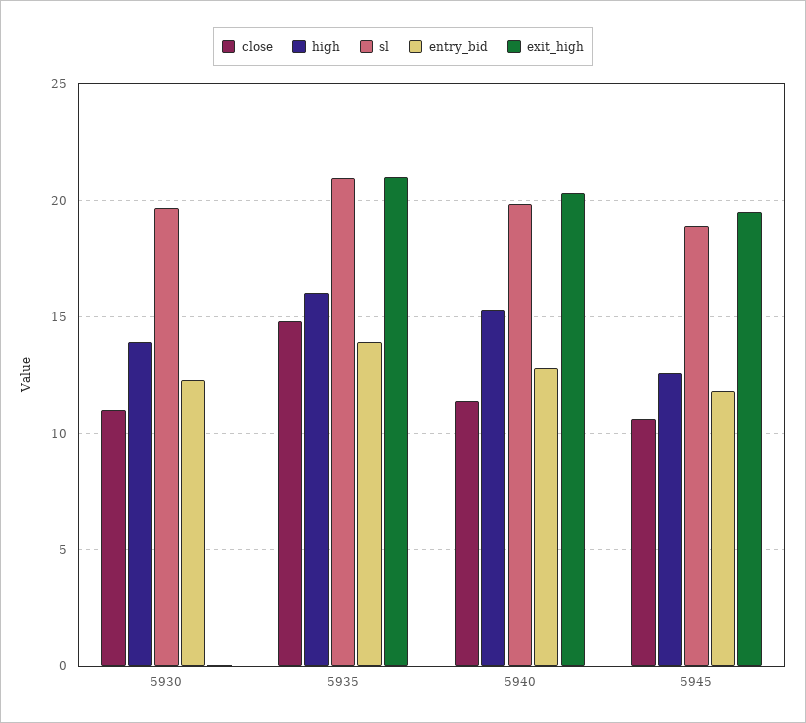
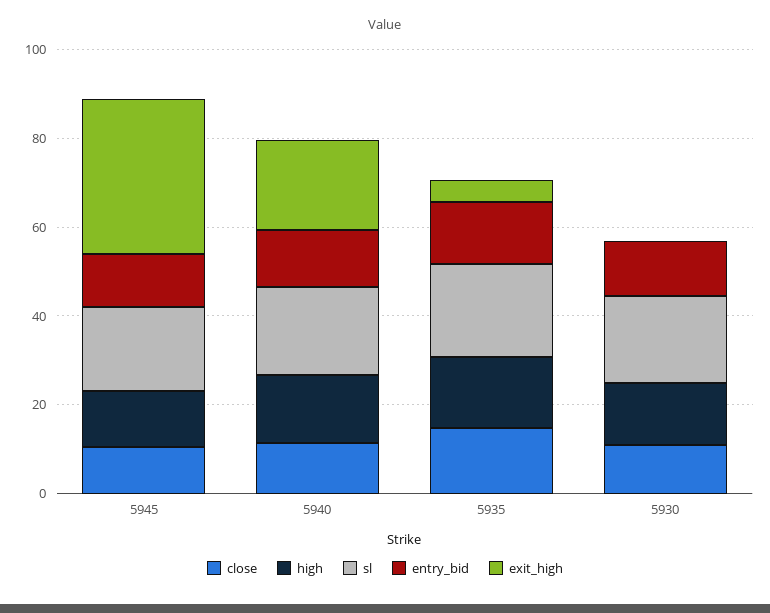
exit_high, 5935: 21 -> 5
exit_high, 5945: 19.5 -> 35

